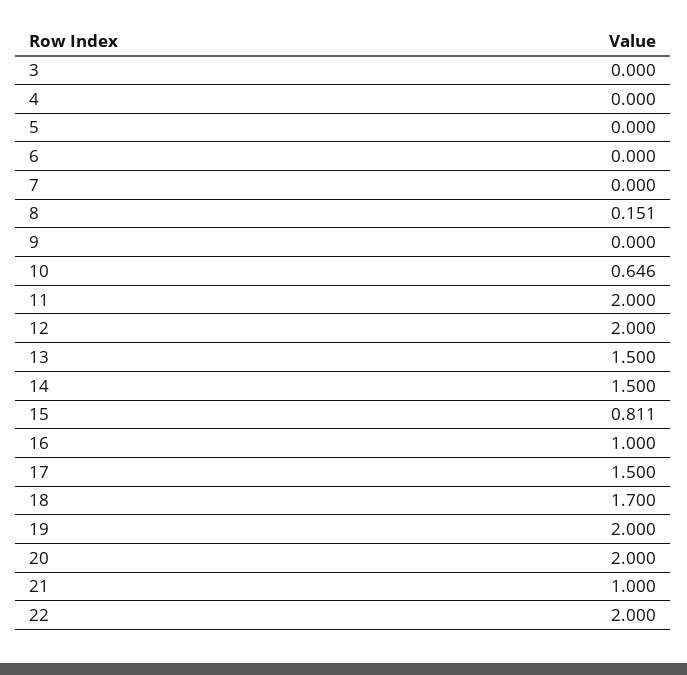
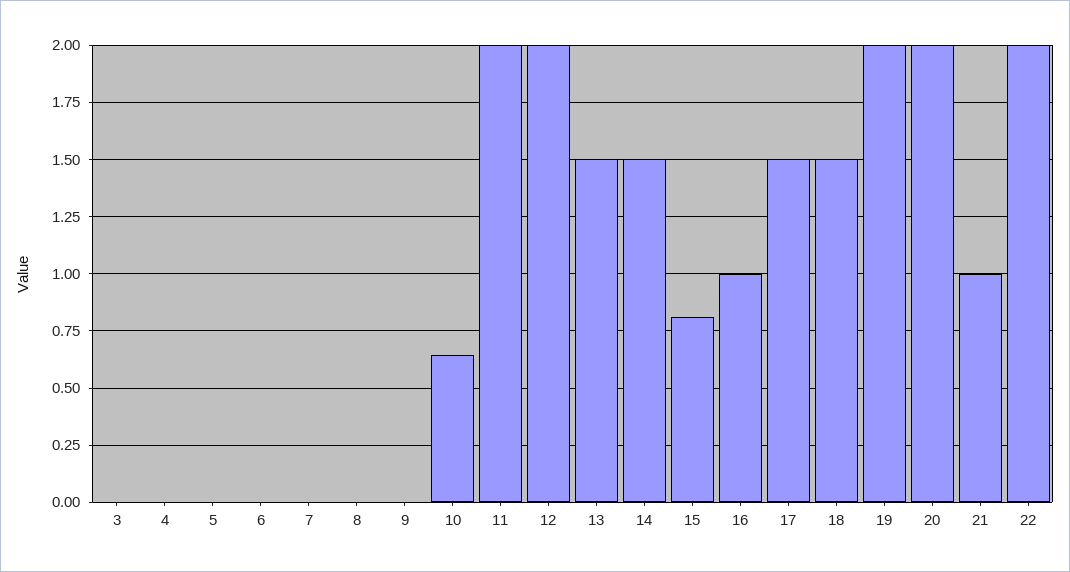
8: 0.151 -> 0
18: 1.7 -> 1.5

